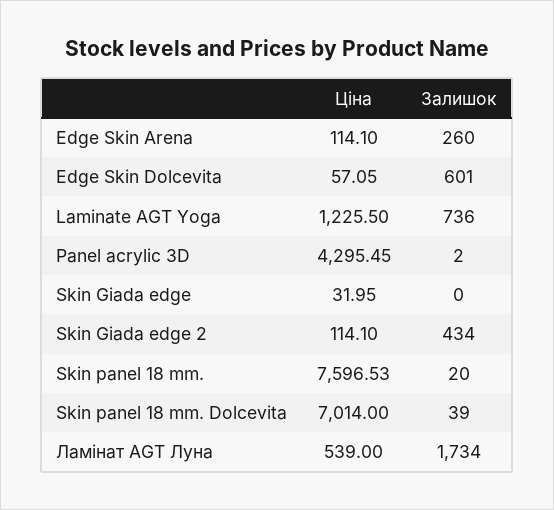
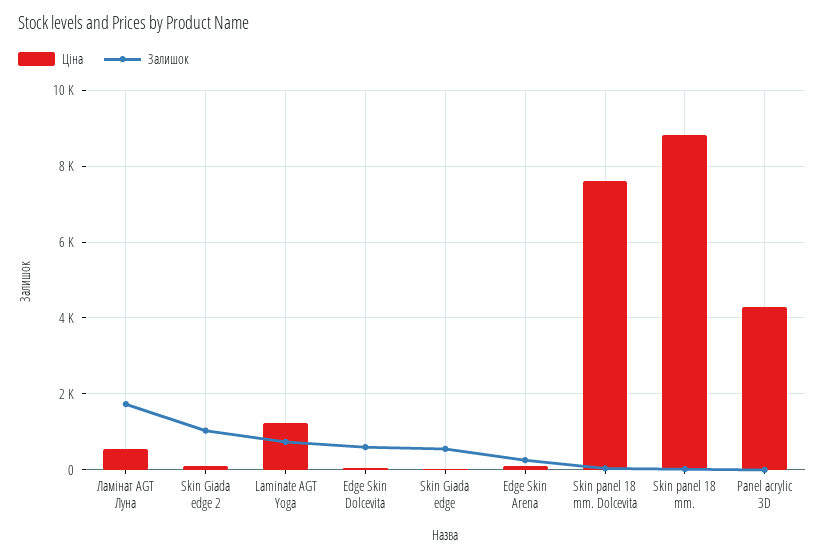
Залишок, Skin Giada edge: 0 -> 600
Залишок, Skin Giada edge 2: 434 -> 1000
Ціна, Skin panel 18 mm.: 7596.53 -> 8800
Ціна, Skin panel 18 mm. Dolcevita: 7014 -> 7600

